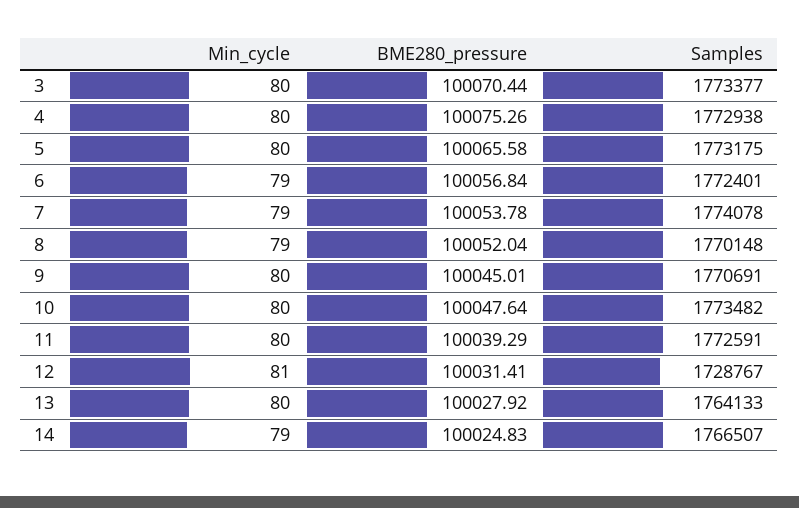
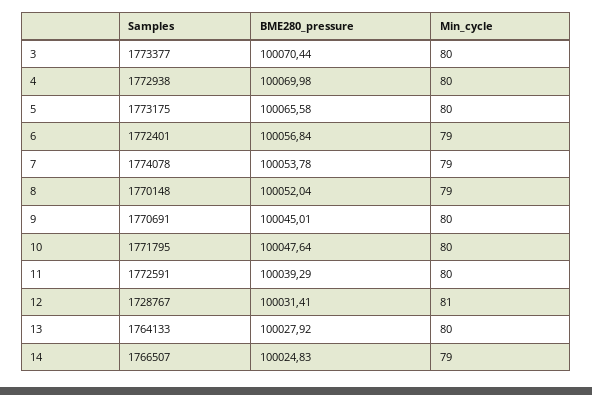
BME280_pressure, 4: 100075.26 -> 100069.98
Samples, 10: 1773482 -> 1771795

